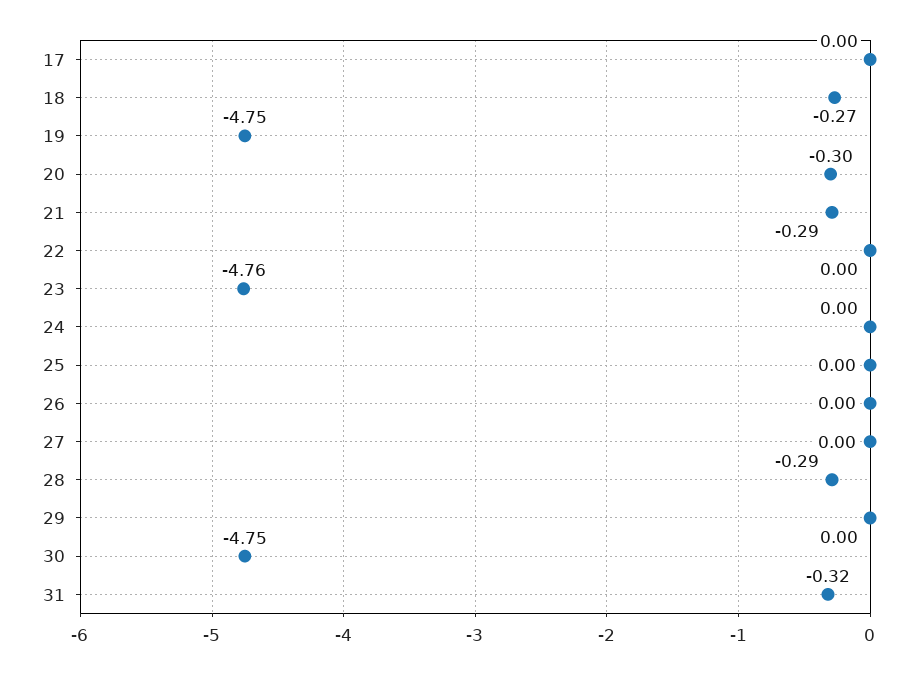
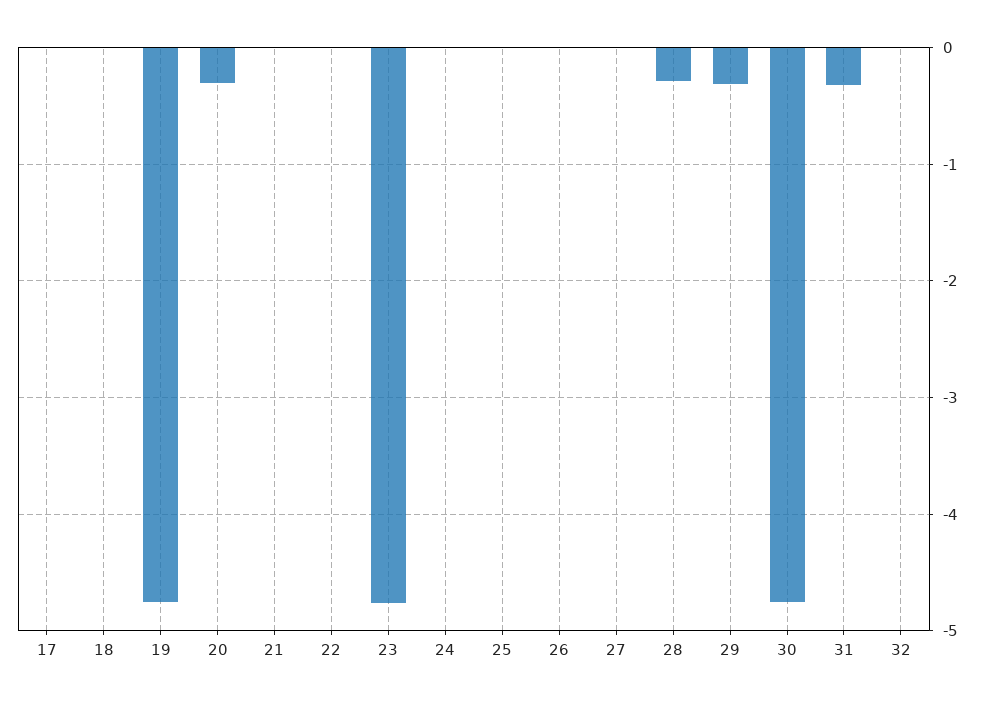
18: -0.27 -> 0
21: -0.29 -> 0
29: 0 -> -0.3
32: none -> 0

